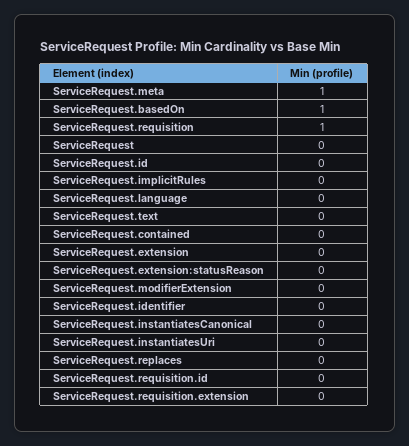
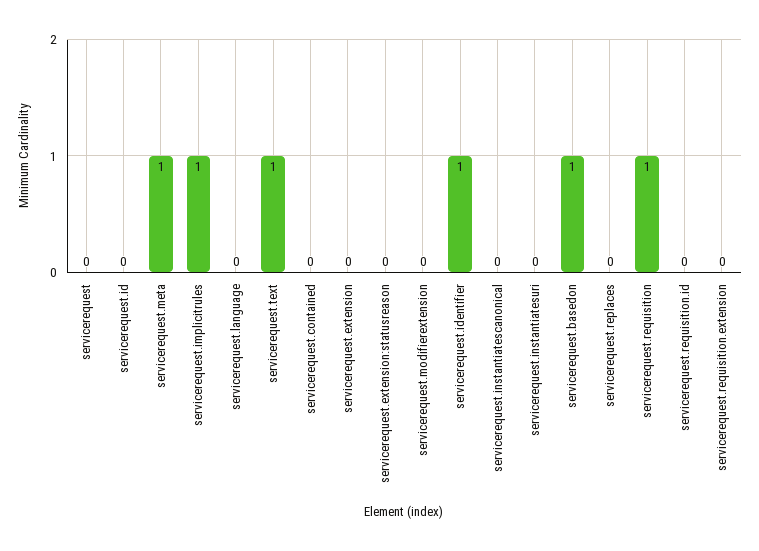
ServiceRequest.implicitRules: 0 -> 1
ServiceRequest.text: 0 -> 1
ServiceRequest.identifier: 0 -> 1

